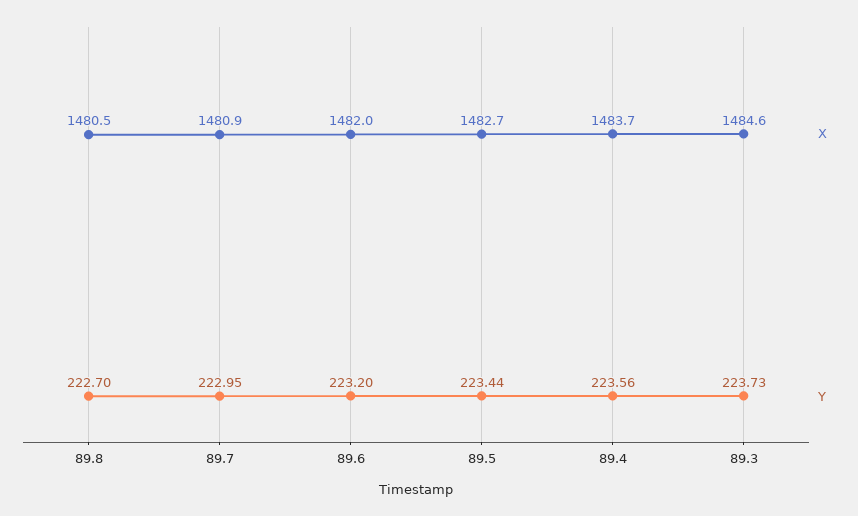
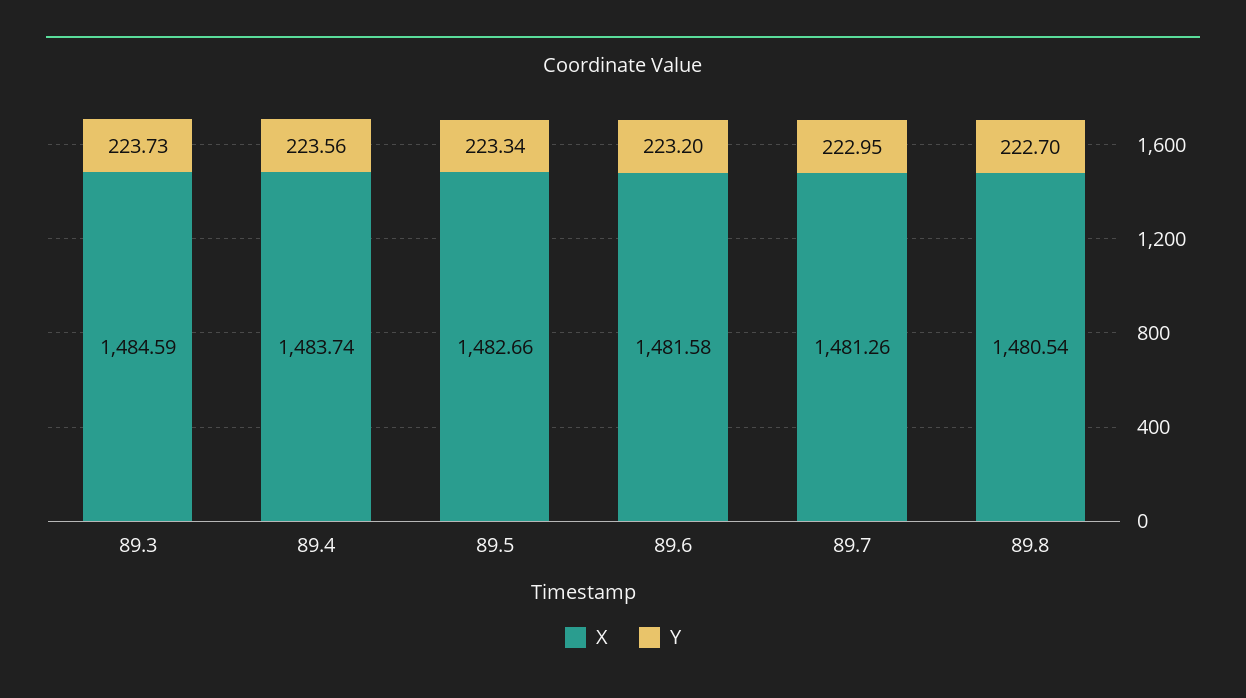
X, 89.7: 1480.9 -> 1481.26
X, 89.6: 1482 -> 1481.58
Y, 89.5: 223.44 -> 223.34

